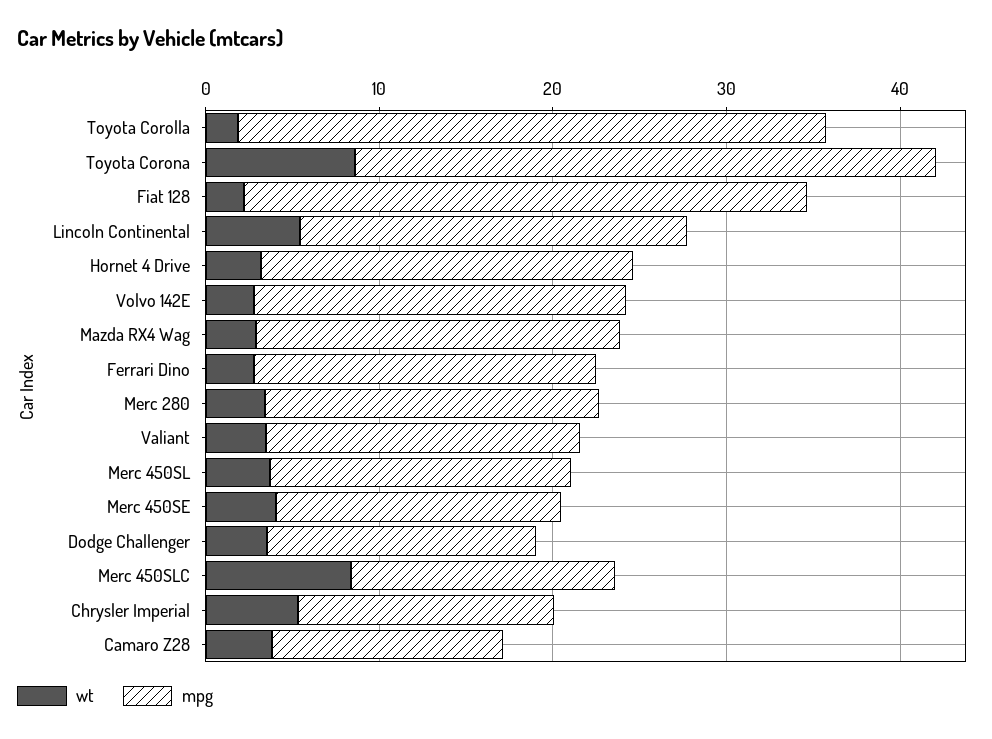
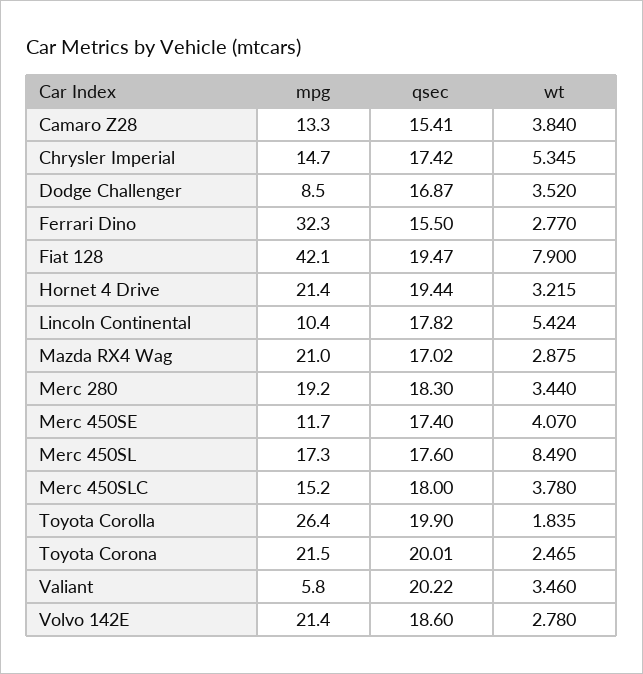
mpg, Toyota Corolla: 34 -> 26.4
wt, Toyota Corona: 8 -> 2.465
mpg, Toyota Corona: 34 -> 21.5
wt, Fiat 128: 2 -> 7.9
mpg, Fiat 128: 32 -> 42.1
mpg, Lincoln Continental: 22 -> 10.4
mpg, Ferrari Dino: 20 -> 32.3
mpg, Valiant: 18 -> 5.8
wt, Merc 450SL: 4 -> 8.49
mpg, Merc 450SE: 16 -> 11.7
mpg, Dodge Challenger: 16 -> 8.5
wt, Merc 450SLC: 8 -> 3.78
qsec, Camaro Z28: none -> 15.41
qsec, Chrysler Imperial: none -> 17.42
qsec, Dodge Challenger: none -> 16.87
qsec, Ferrari Dino: none -> 15.5
qsec, Fiat 128: none -> 19.47
qsec, Hornet 4 Drive: none -> 19.44
qsec, Lincoln Continental: none -> 17.82
qsec, Mazda RX4 Wag: none -> 17.02
qsec, Merc 280: none -> 18.3
qsec, Merc 450SE: none -> 17.4
qsec, Merc 450SL: none -> 17.6
qsec, Merc 450SLC: none -> 18
qsec, Toyota Corolla: none -> 19.9
qsec, Toyota Corona: none -> 20.01
qsec, Valiant: none -> 20.22
qsec, Volvo 142E: none -> 18.6

